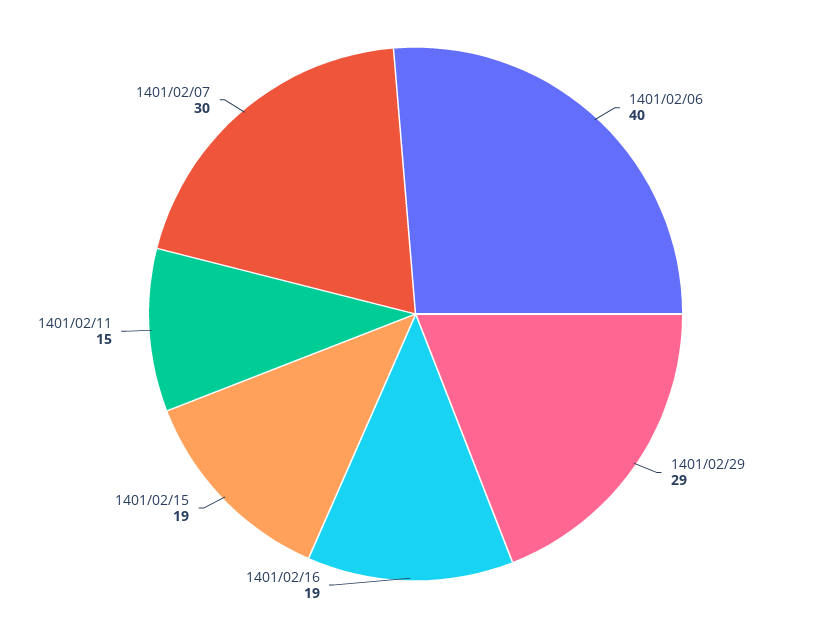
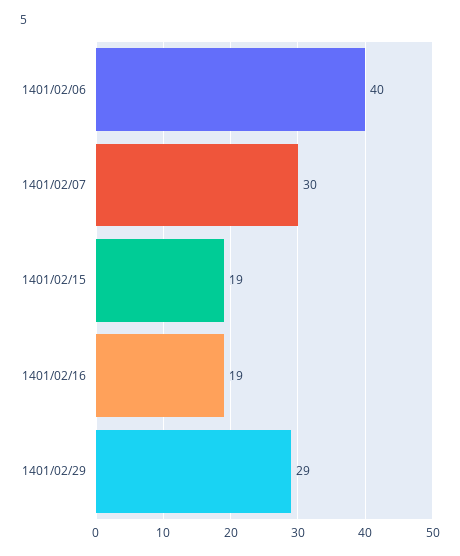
1401/02/11: 15 -> none

